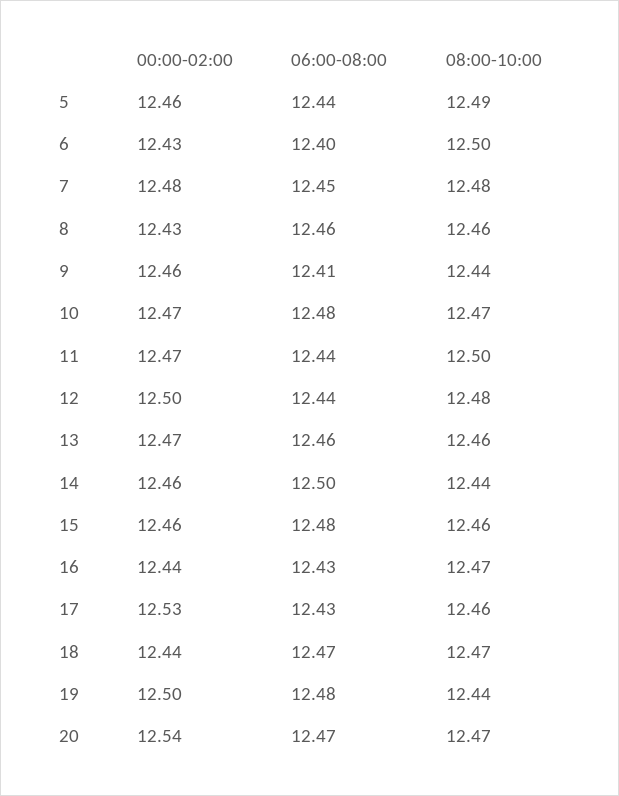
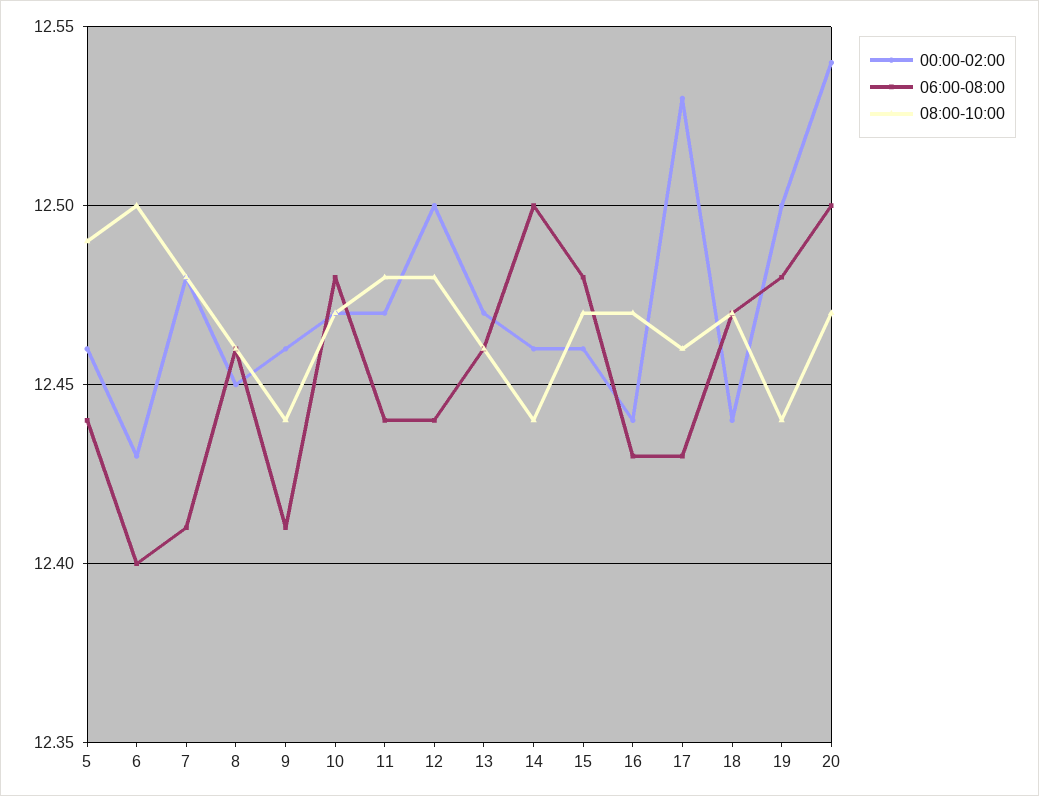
06:00-08:00, 7: 12.45 -> 12.41
00:00-02:00, 8: 12.43 -> 12.45
08:00-10:00, 11: 12.5 -> 12.48
08:00-10:00, 15: 12.46 -> 12.47
06:00-08:00, 20: 12.47 -> 12.5

